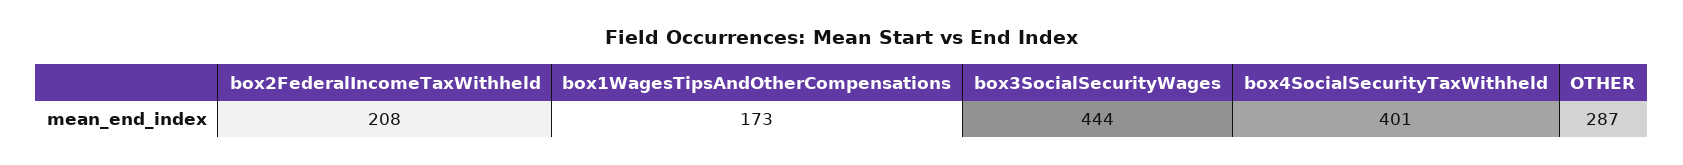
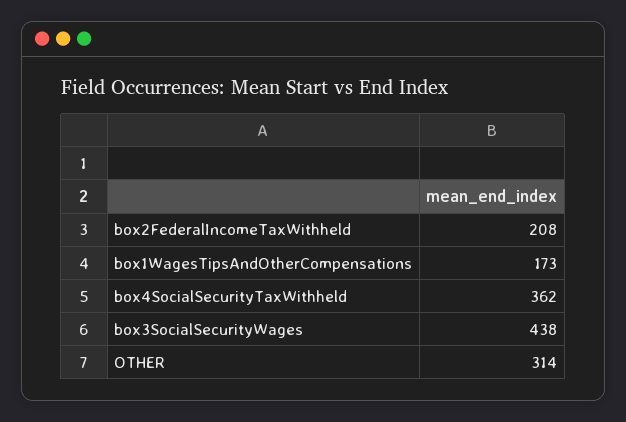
box3SocialSecurityWages: 444 -> 438
box4SocialSecurityTaxWithheld: 401 -> 362
OTHER: 287 -> 314

